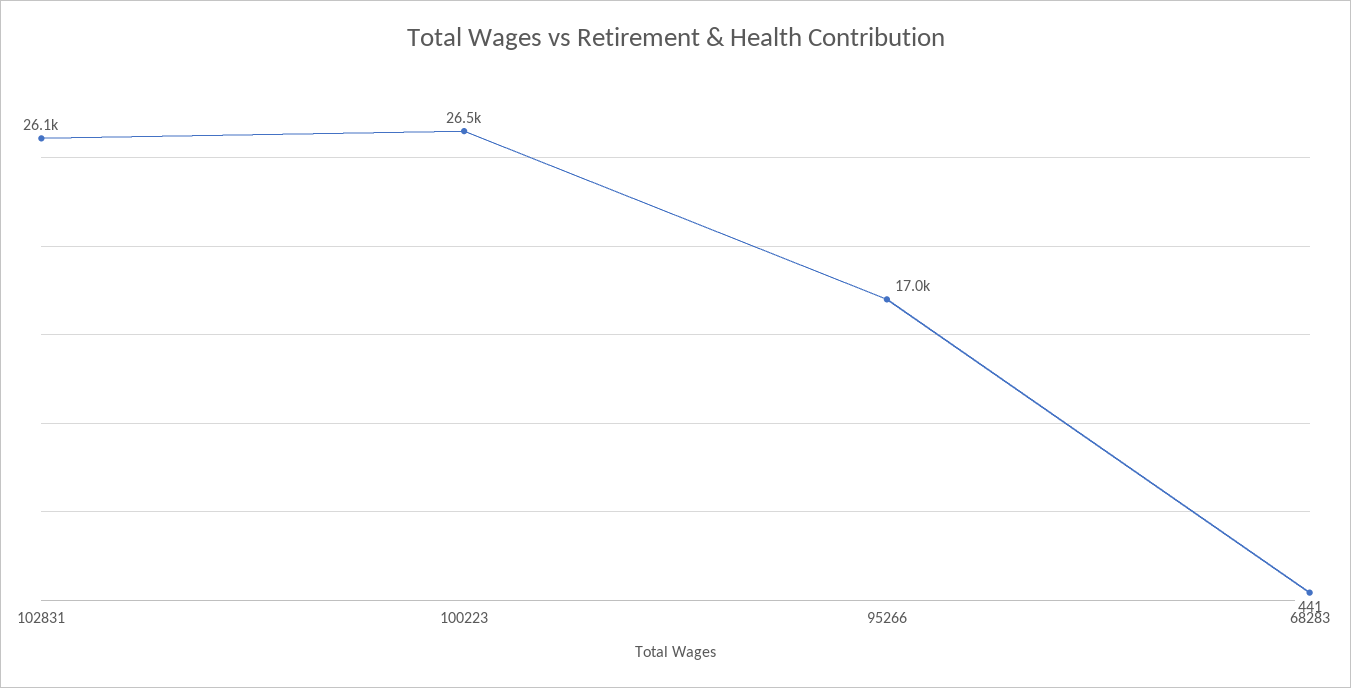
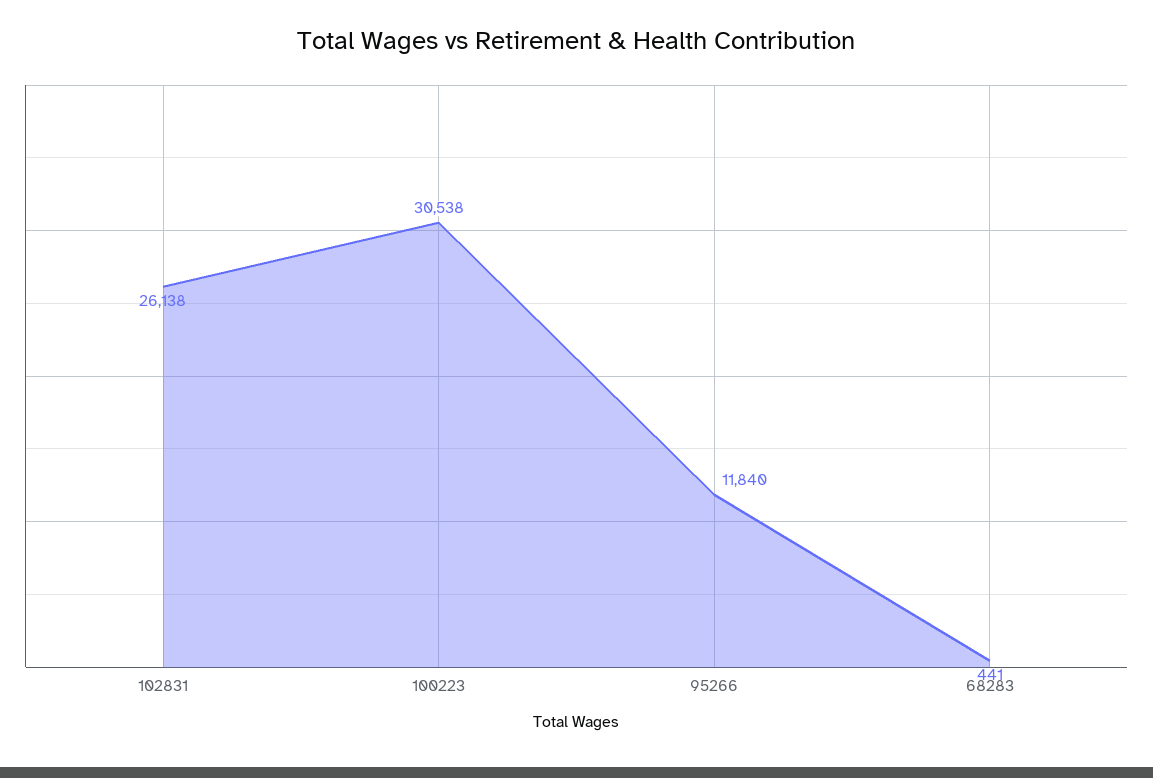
100223: 26500 -> 30538
95266: 17000 -> 11840

